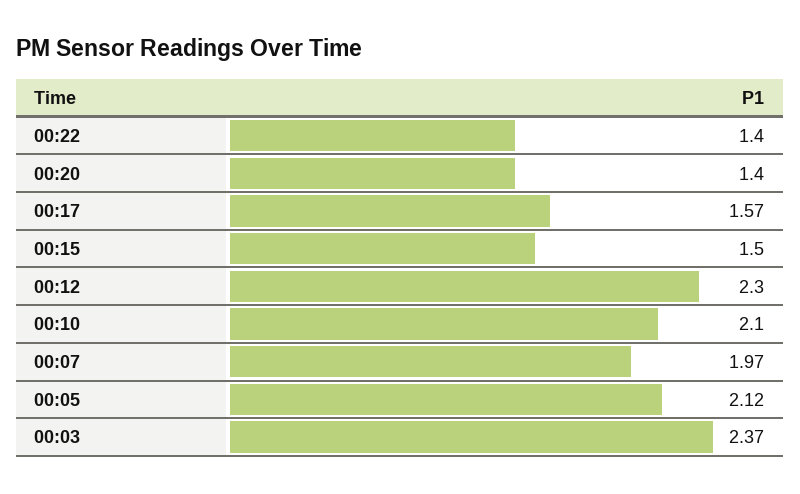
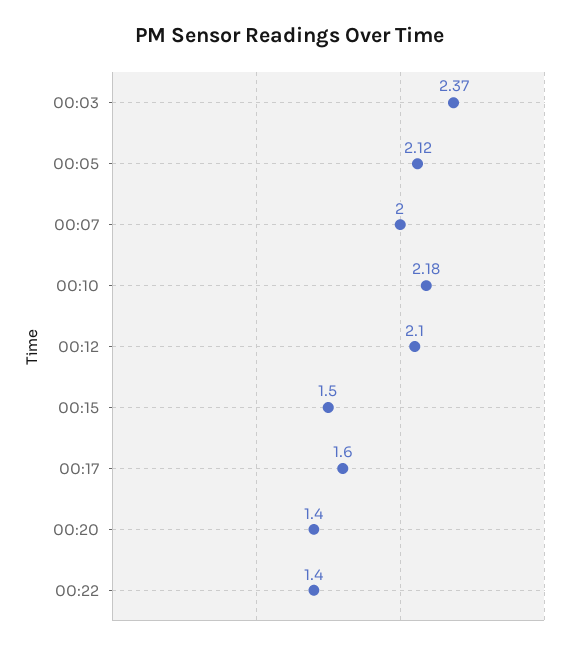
00:17: 1.57 -> 1.6
00:12: 2.3 -> 2.1
00:10: 2.1 -> 2.18
00:07: 1.97 -> 2

